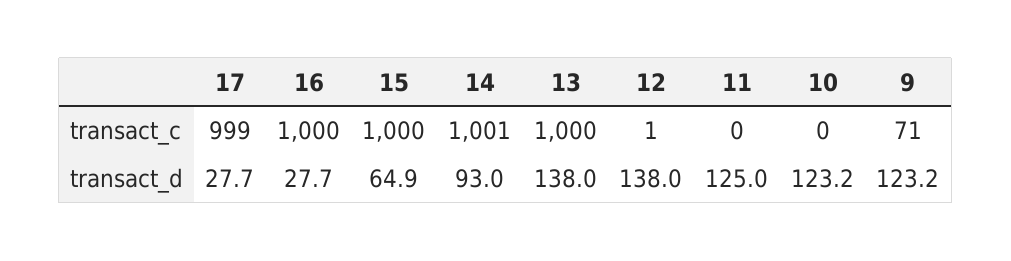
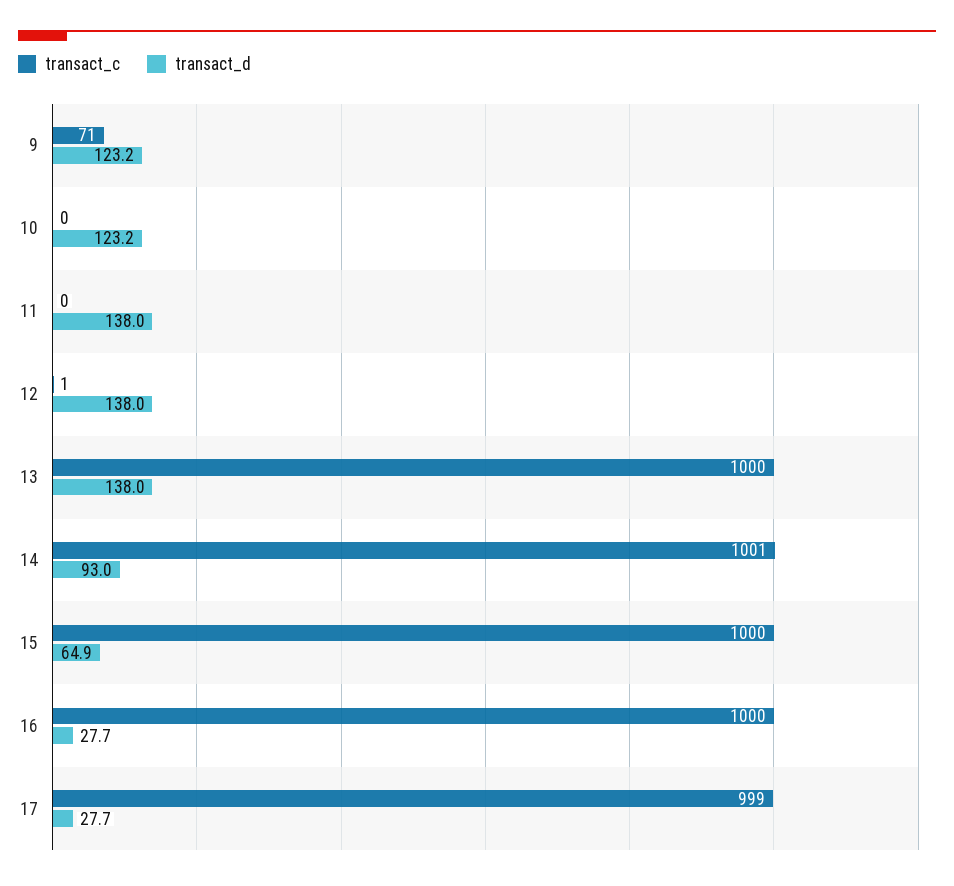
transact_d, 11: 125 -> 138

